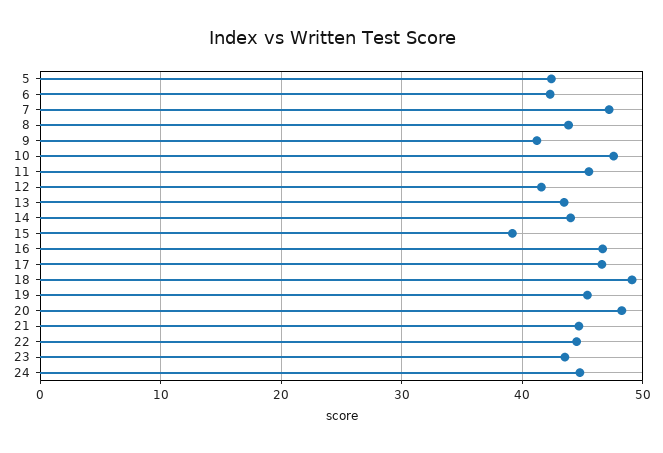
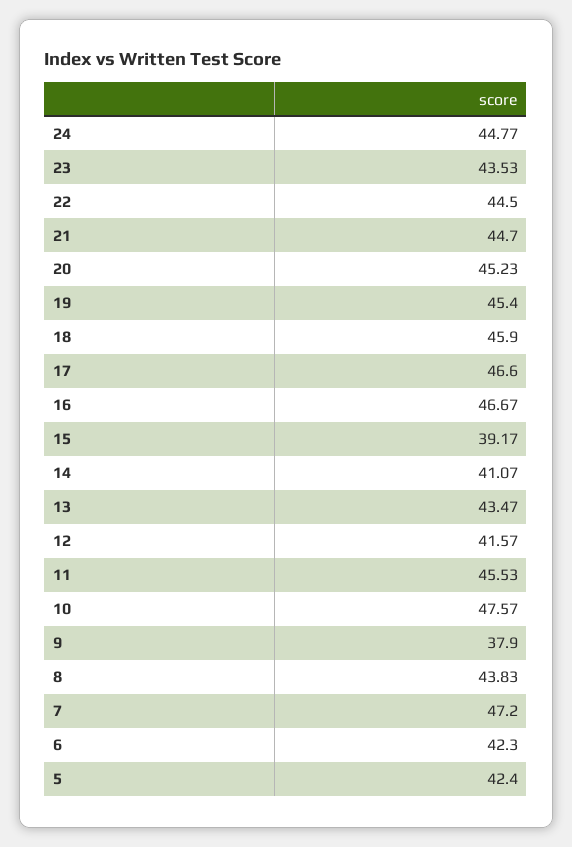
9: 41 -> 37.9
14: 44 -> 41.07
18: 49 -> 45.9
20: 48 -> 45.23

